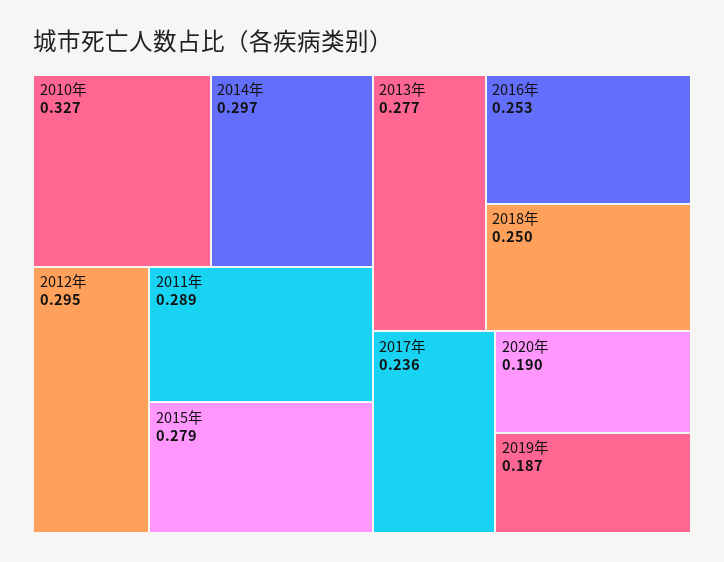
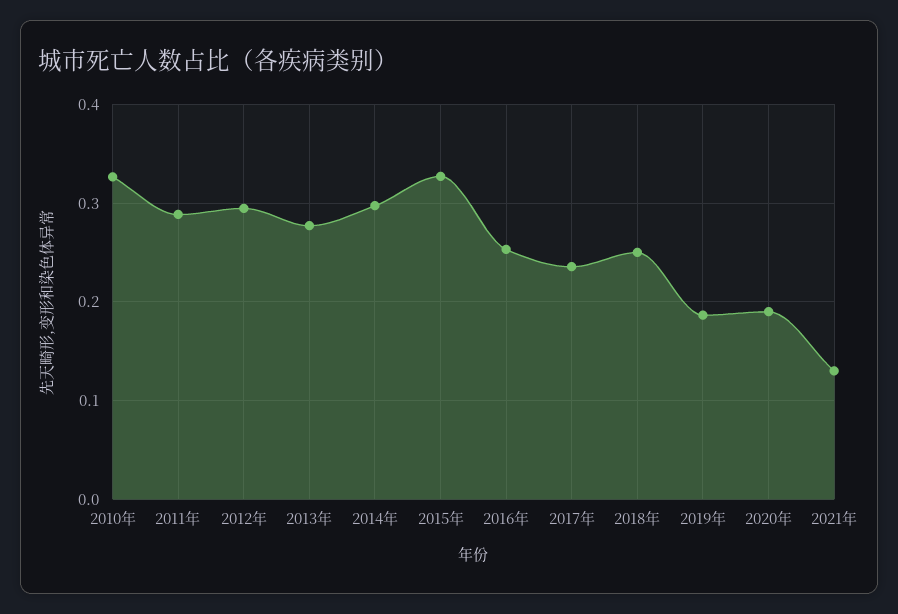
2015年: 0.279 -> 0.33
2021年: none -> 0.13

